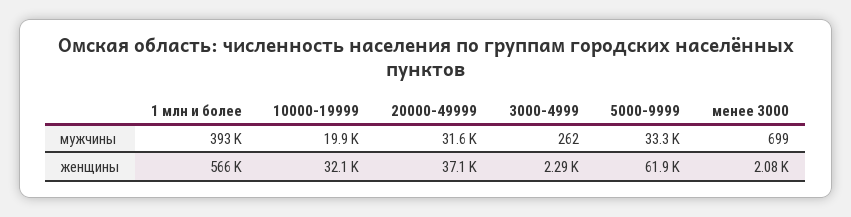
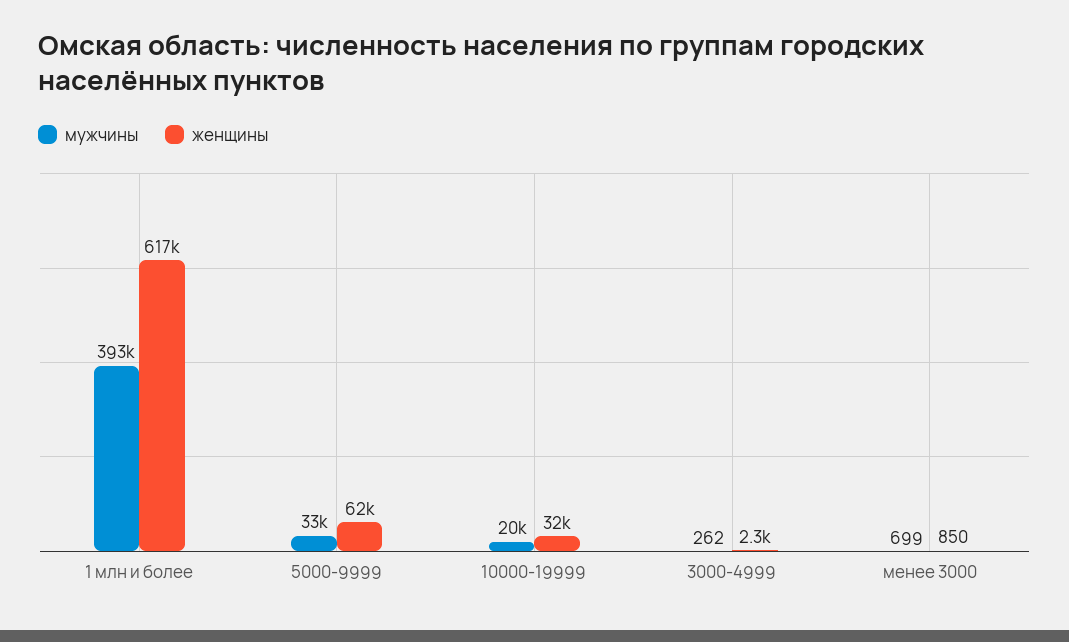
мужчины, 20000-49999: 31600 -> none
женщины, 1 млн и более: 566000 -> 617000
женщины, 20000-49999: 37100 -> none
женщины, менее 3000: 2080 -> 850

